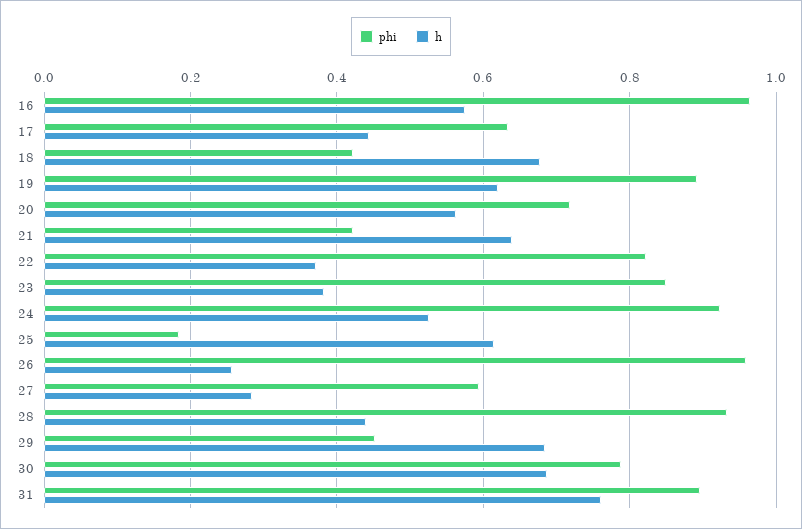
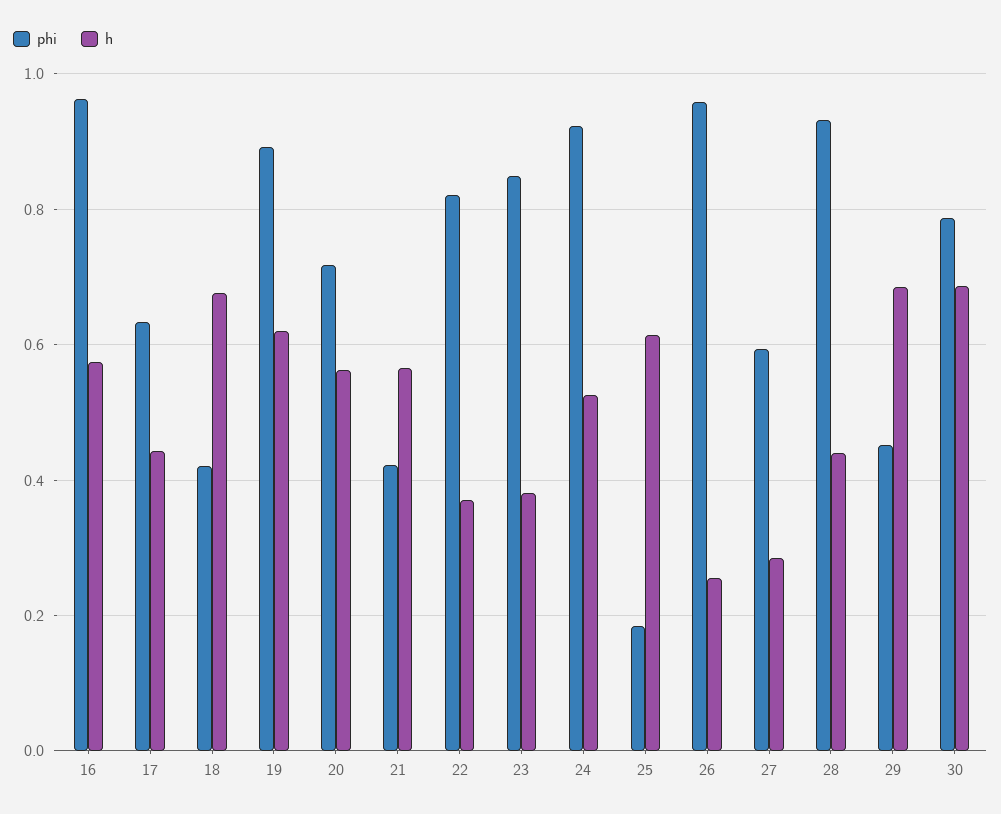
h, 21: 0.64 -> 0.56
phi, 31: 0.9 -> none
h, 31: 0.76 -> none

